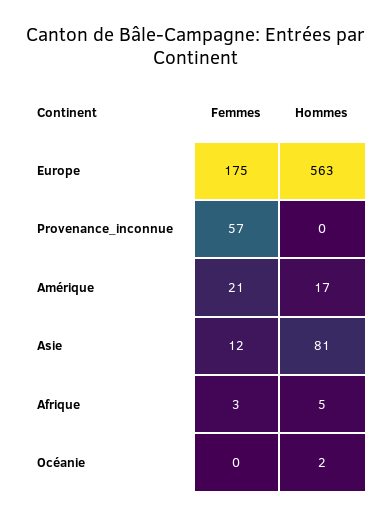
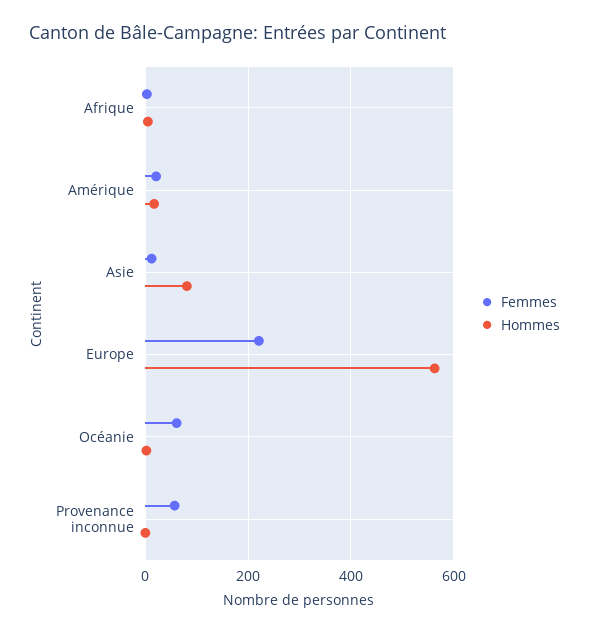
Femmes, Europe: 175 -> 220
Femmes, Océanie: 0 -> 60

